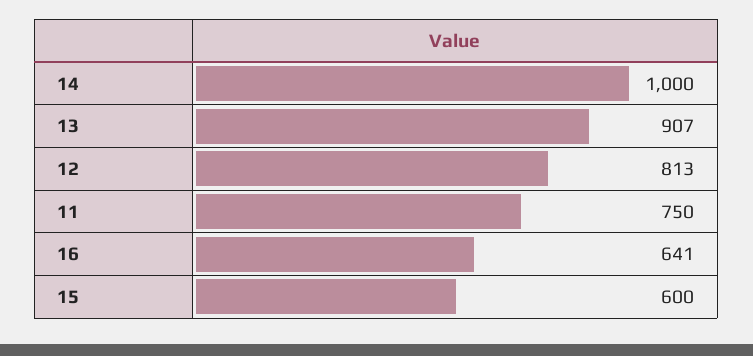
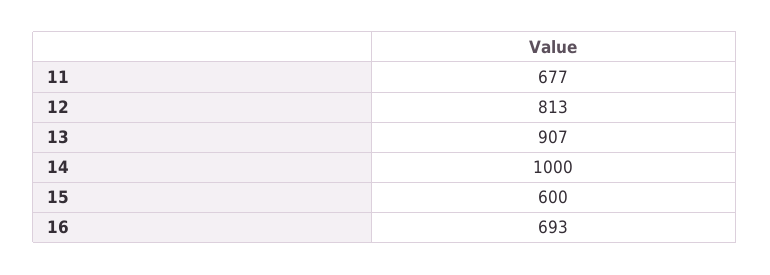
11: 750 -> 677
16: 641 -> 693

